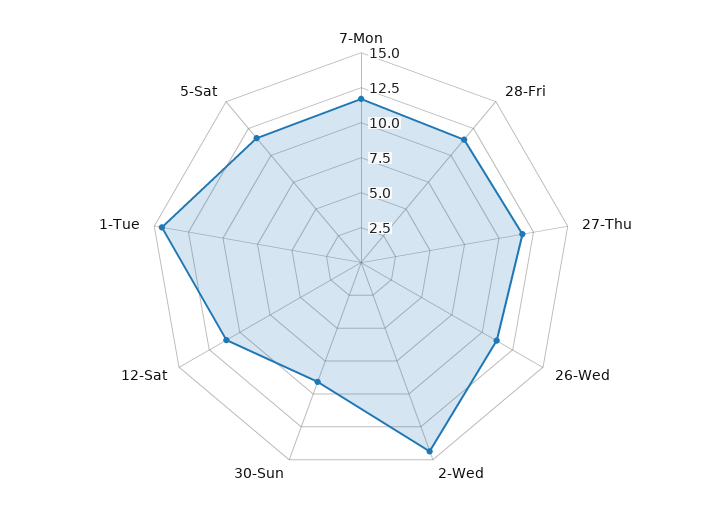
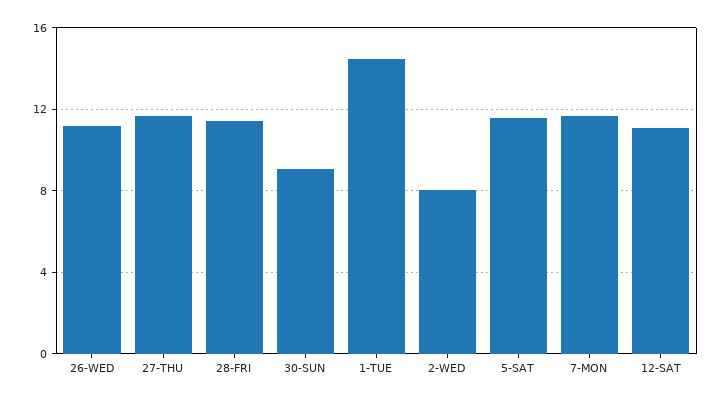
2-Wed: 15 -> 8

